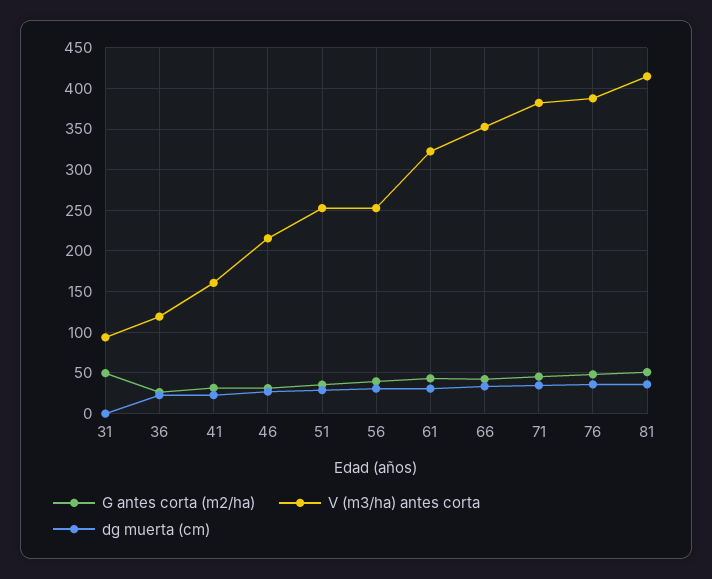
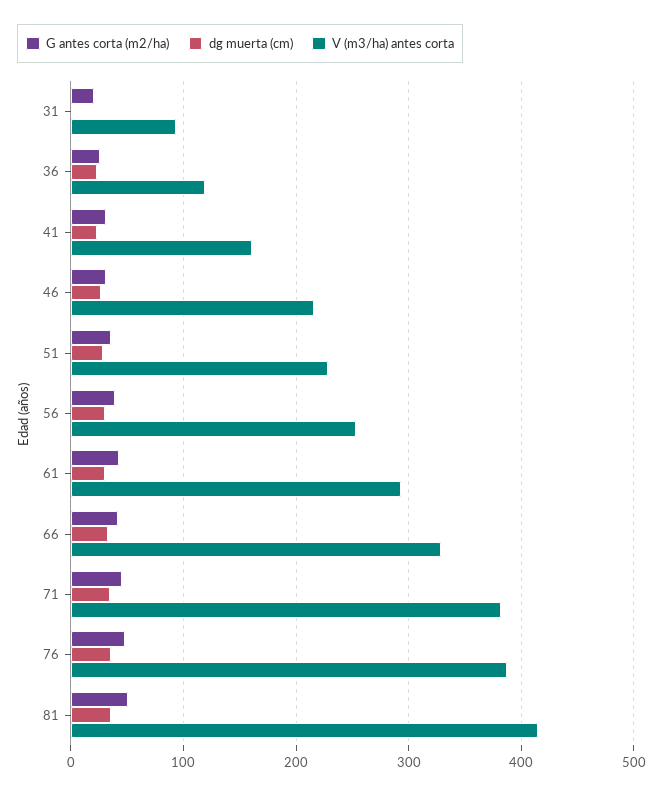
G antes corta (m2/ha), 31: 50 -> 20
V (m3/ha) antes corta, 51: 250 -> 230
V (m3/ha) antes corta, 61: 320 -> 290
V (m3/ha) antes corta, 66: 350 -> 330

